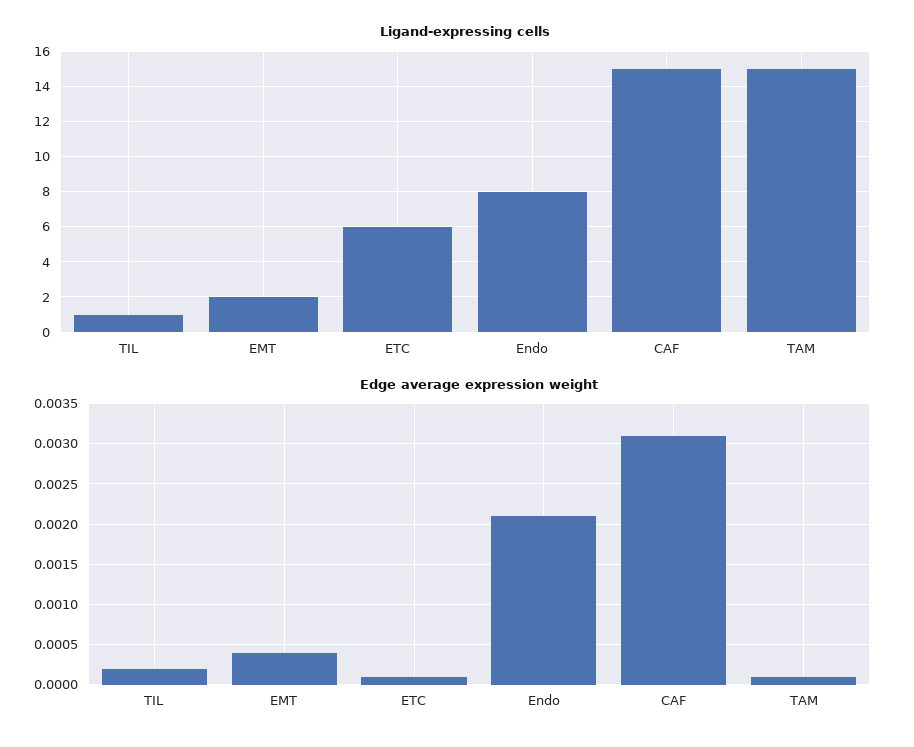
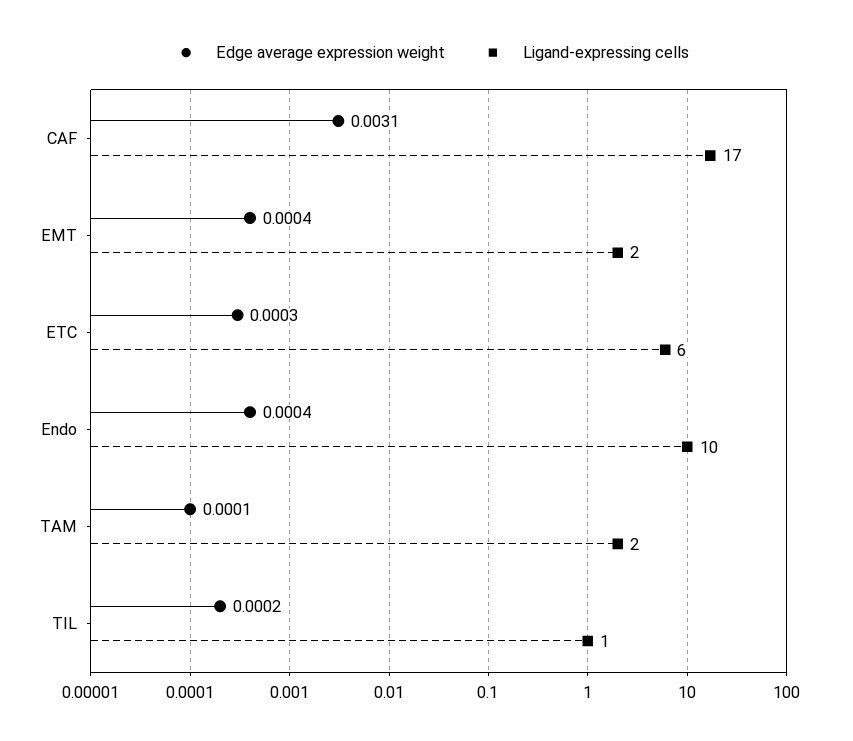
Ligand-expressing cells, Endo: 8 -> 10
Ligand-expressing cells, CAF: 15 -> 17
Ligand-expressing cells, TAM: 15 -> 2
Edge average expression weight, ETC: 0.0001 -> 0.0003
Edge average expression weight, Endo: 0.0021 -> 0.0004

